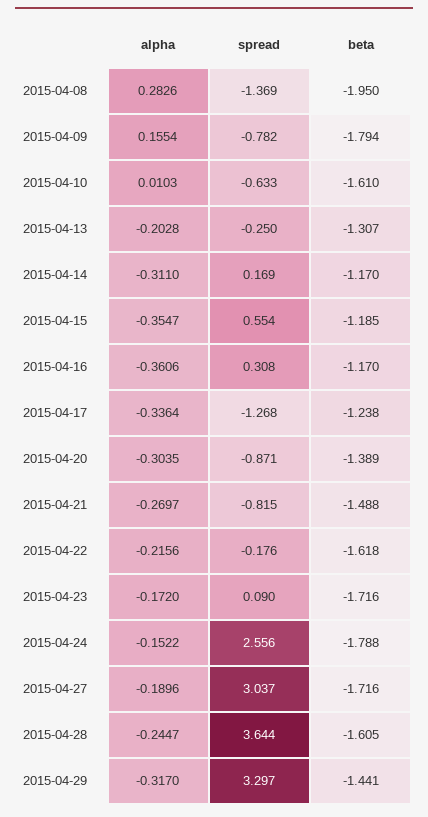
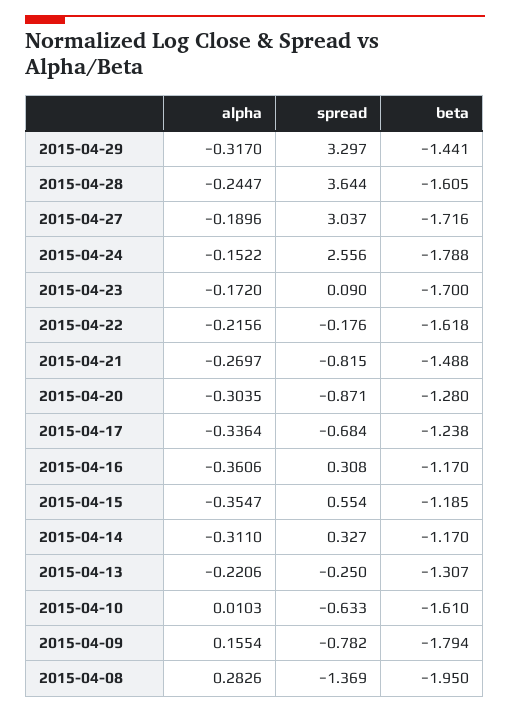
alpha, 2015-04-13: -0.2028 -> -0.2206
spread, 2015-04-14: 0.169 -> 0.327
spread, 2015-04-17: -1.268 -> -0.684
beta, 2015-04-20: -1.389 -> -1.28
beta, 2015-04-23: -1.716 -> -1.7

